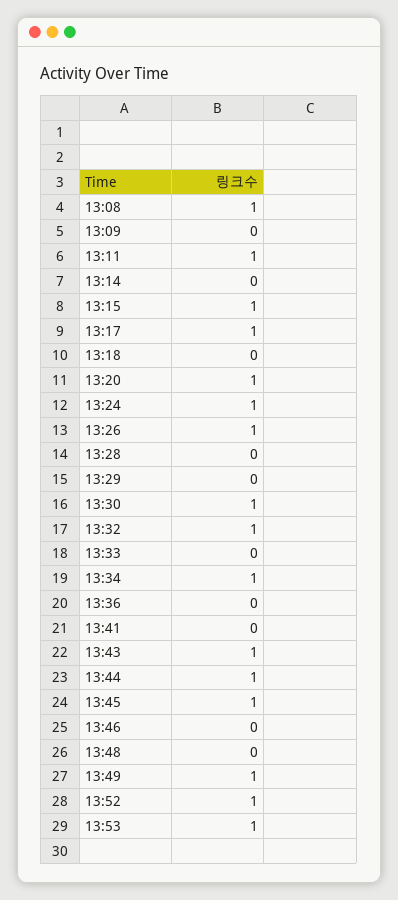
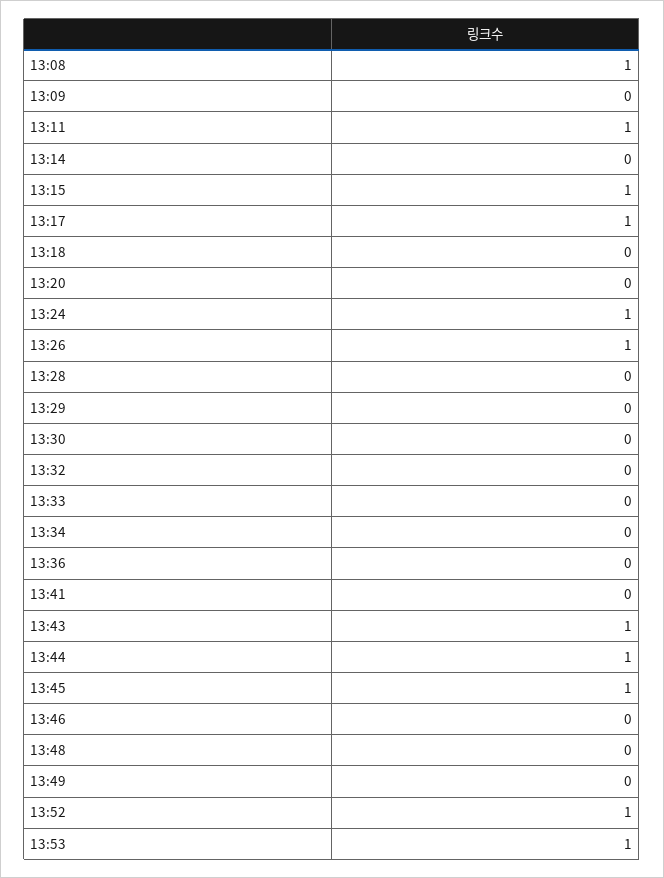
13:20: 1 -> 0
13:30: 1 -> 0
13:32: 1 -> 0
13:34: 1 -> 0
13:49: 1 -> 0

